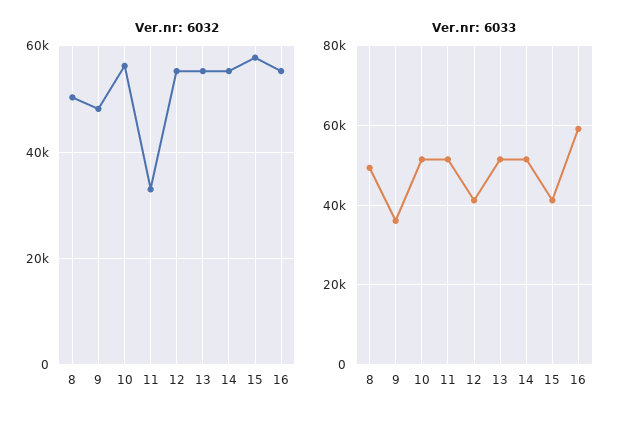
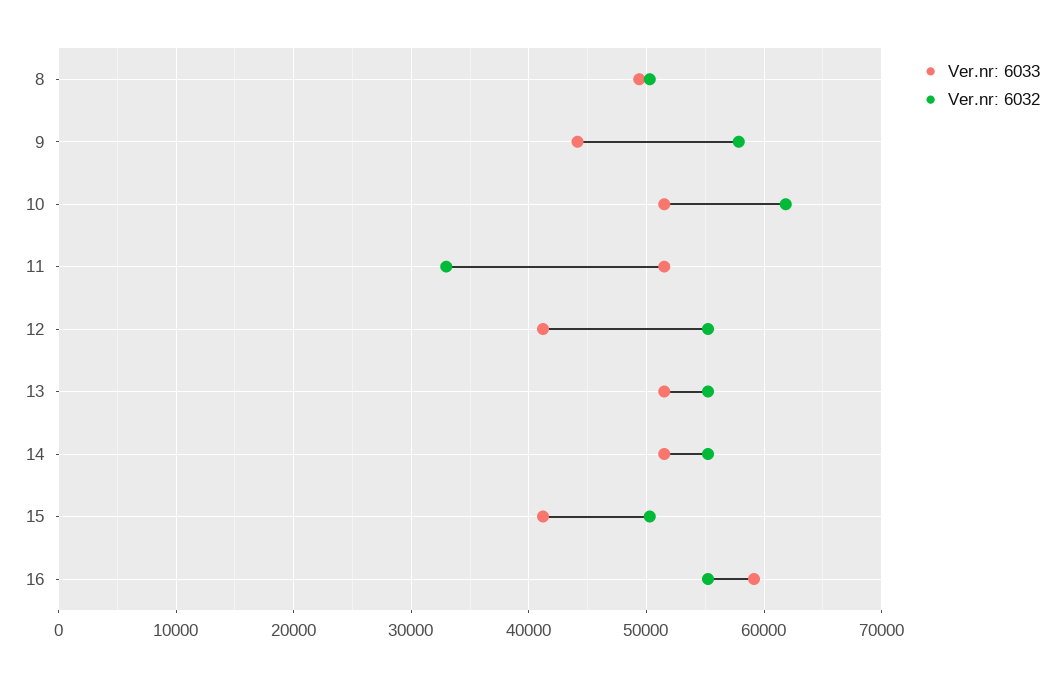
Ver.nr: 6032, 9: 48000 -> 58000
Ver.nr: 6032, 10: 56000 -> 62000
Ver.nr: 6032, 15: 58000 -> 50000
Ver.nr: 6033, 9: 36000 -> 44000

